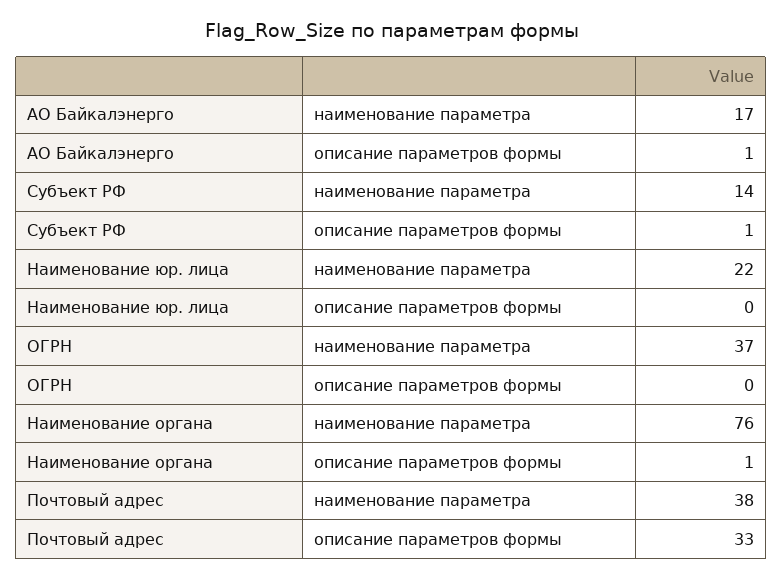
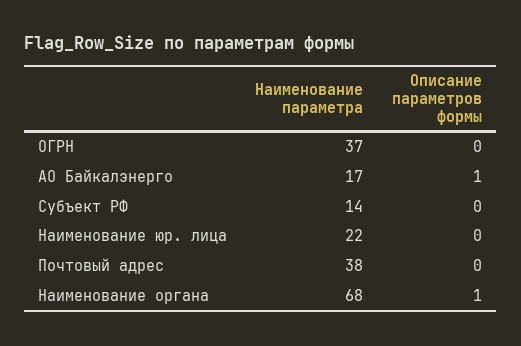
Субъект РФ, описание параметров формы: 1 -> 0
Наименование органа, наименование параметра: 76 -> 68
Почтовый адрес, описание параметров формы: 33 -> 0

